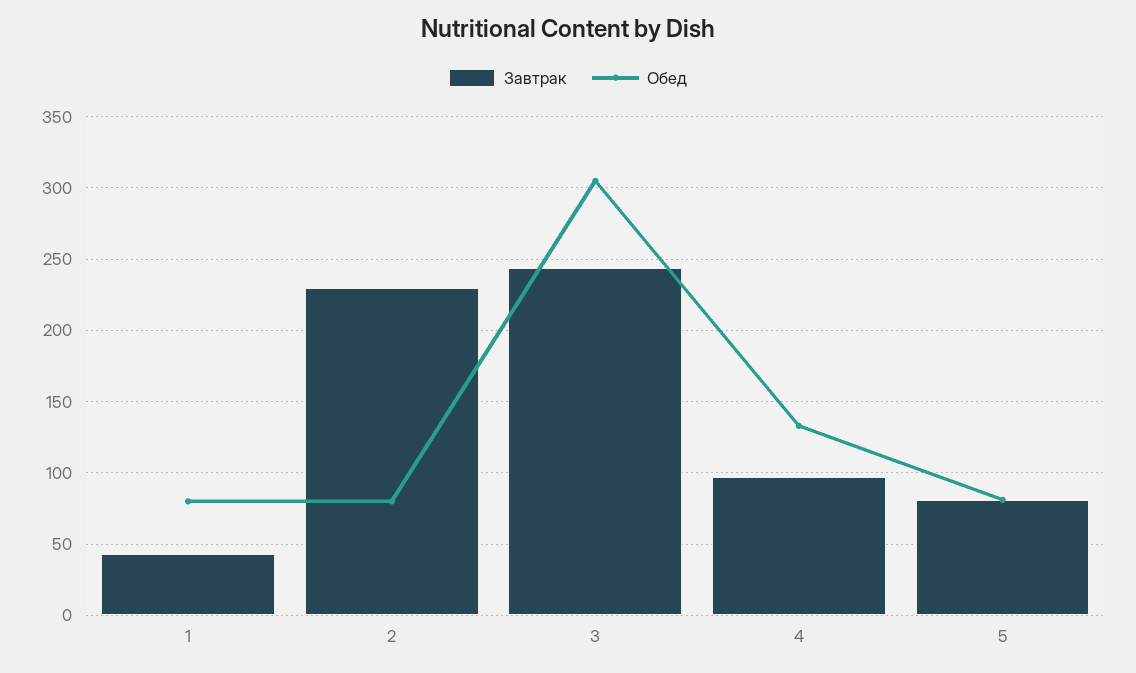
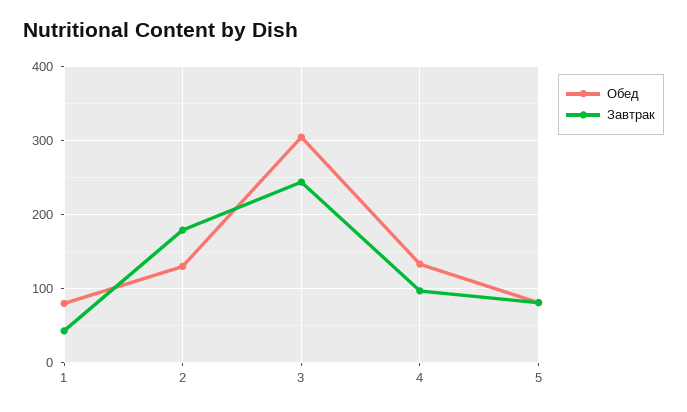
Завтрак, 2: 230 -> 180
Обед, 2: 80 -> 130

